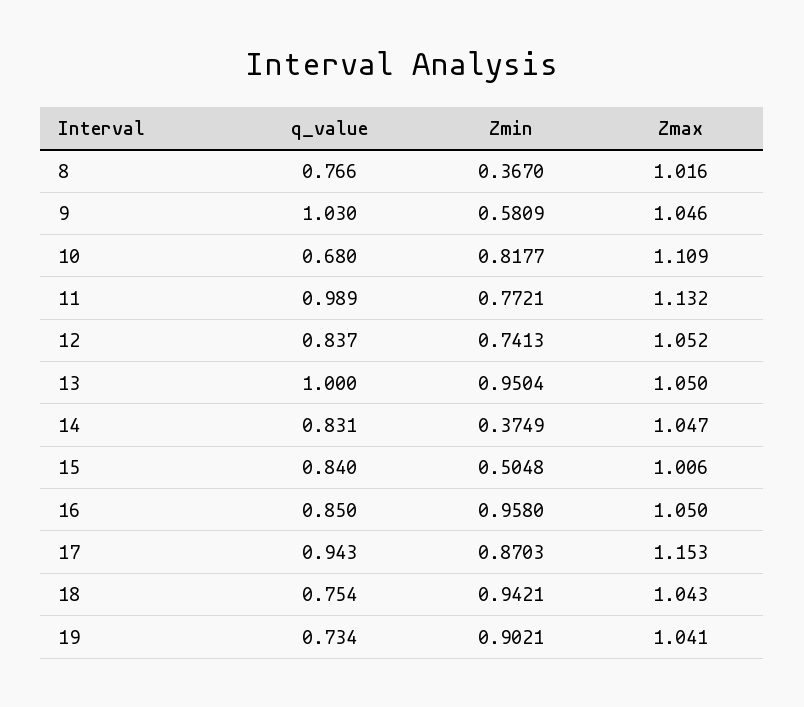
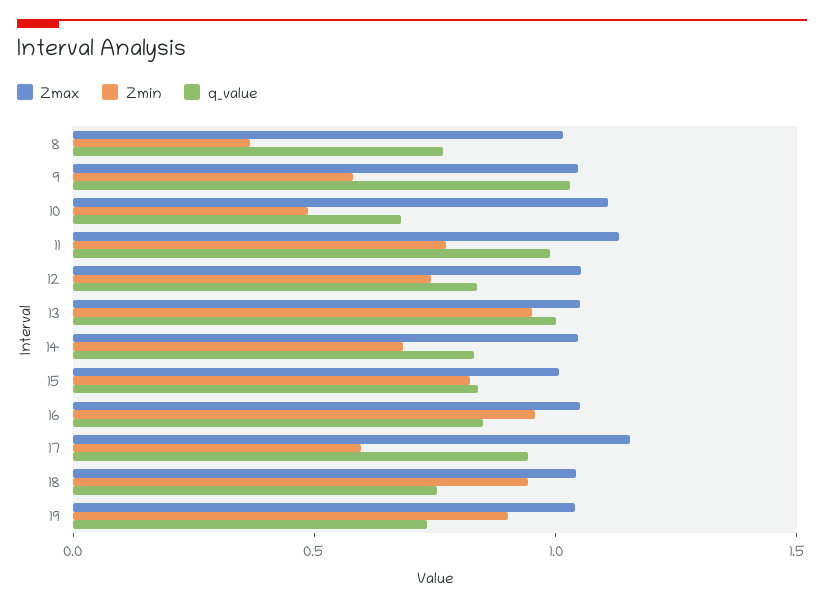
Zmin, 10: 0.8177 -> 0.5
Zmin, 14: 0.3749 -> 0.7
Zmin, 15: 0.5048 -> 0.8
Zmin, 17: 0.8703 -> 0.6

